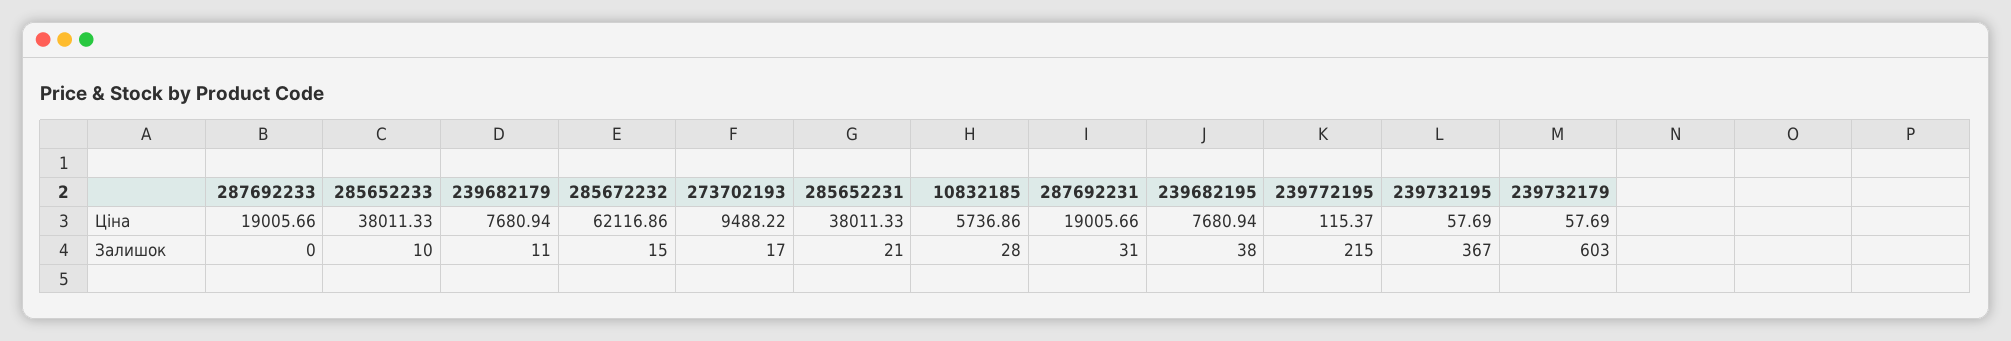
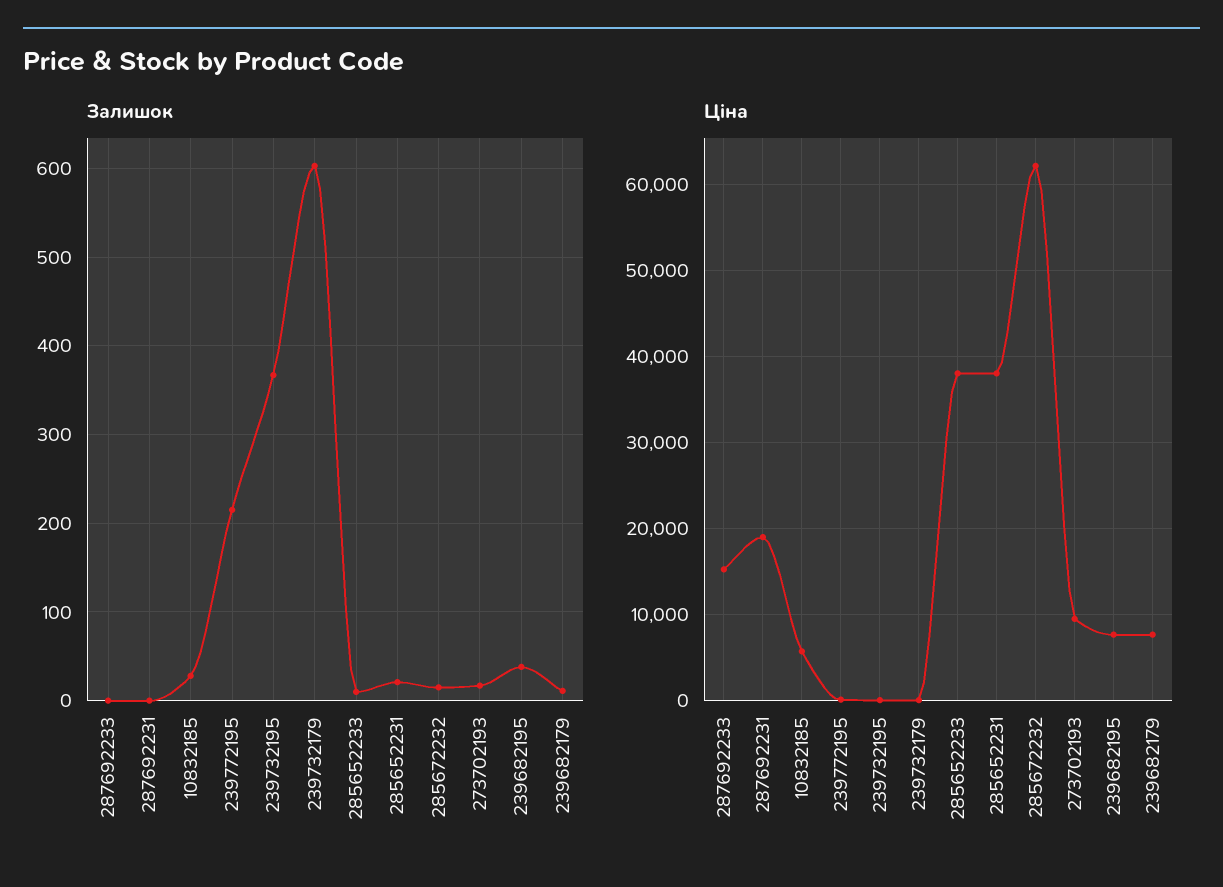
Ціна, 287692233: 19005.66 -> 15000
Залишок, 287692231: 31 -> 0

